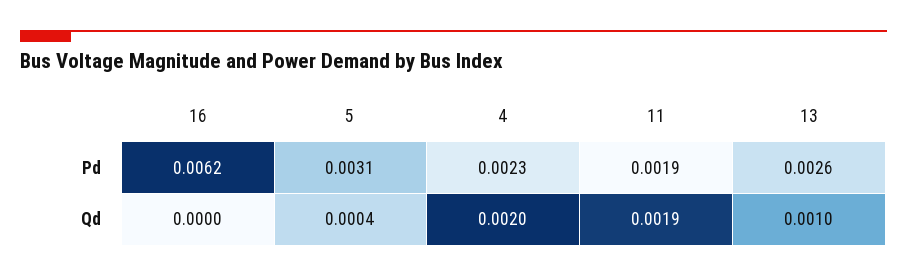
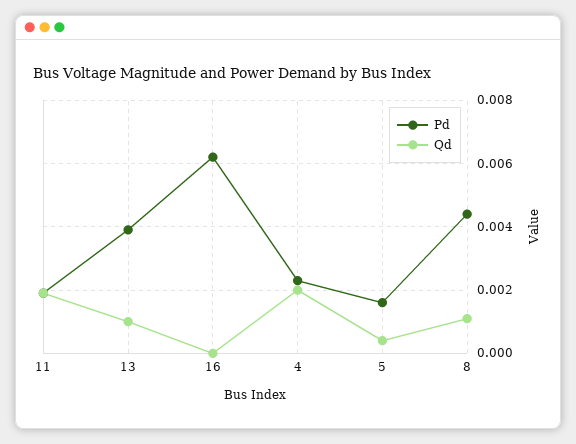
Pd, 5: 0.0031 -> 0.0015
Pd, 13: 0.0026 -> 0.004
Pd, 8: none -> 0.0045
Qd, 8: none -> 0.001

